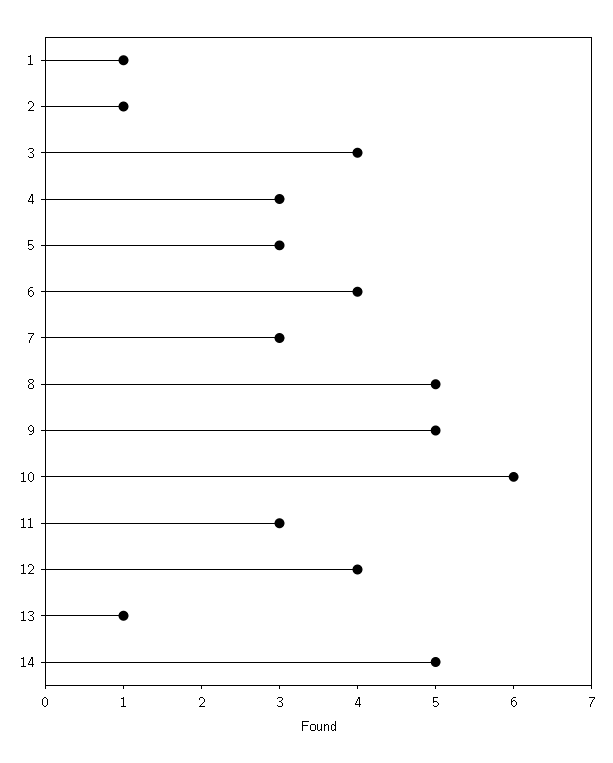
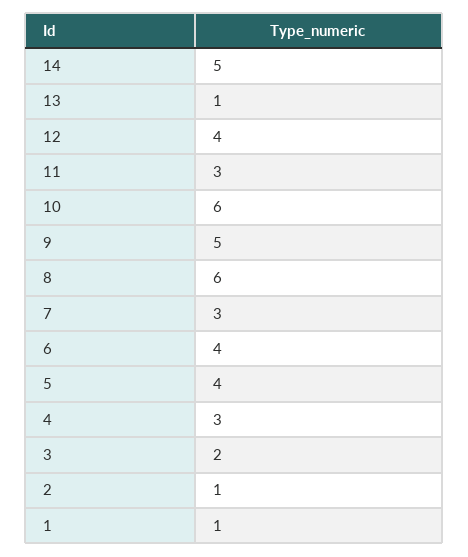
3: 4 -> 2
5: 3 -> 4
8: 5 -> 6

